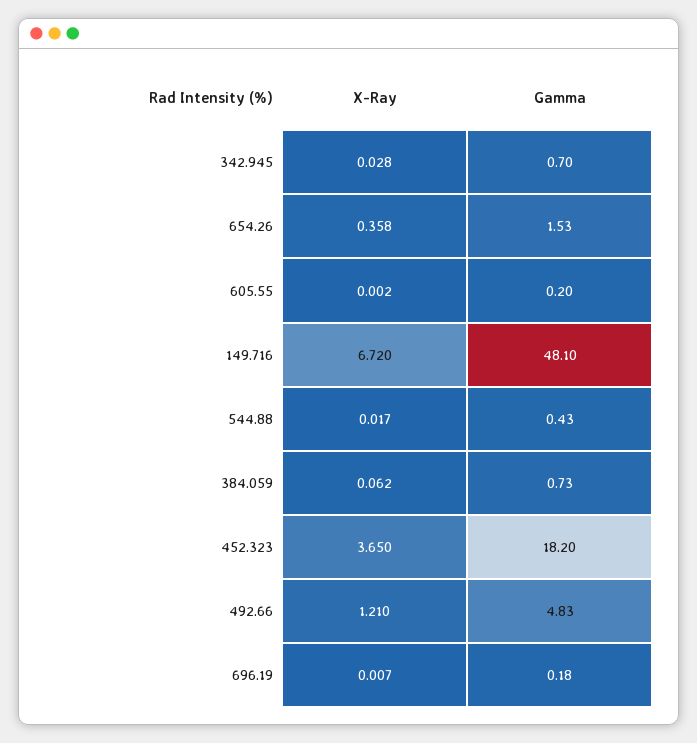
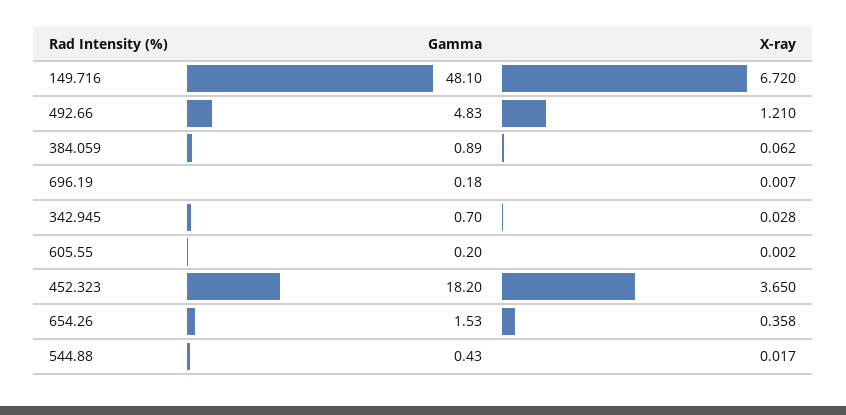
Gamma, 384.059: 0.73 -> 0.89

